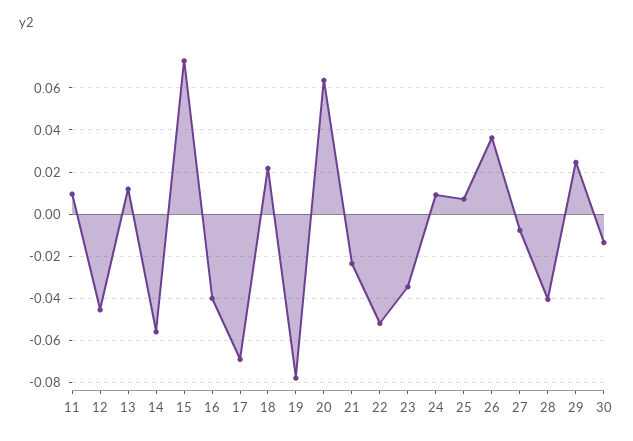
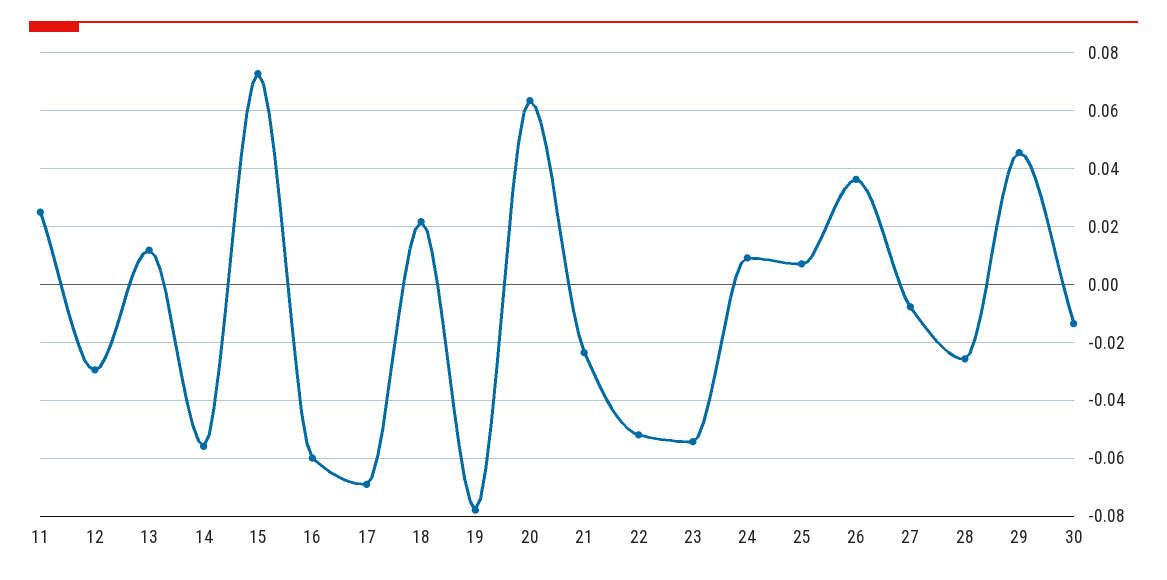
11: 0.01 -> 0.025
12: -0.045 -> -0.03
16: -0.04 -> -0.06
23: -0.035 -> -0.055
28: -0.04 -> -0.025
29: 0.025 -> 0.045

